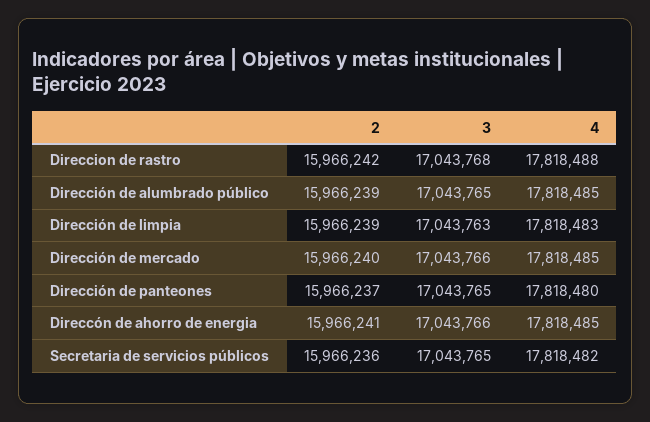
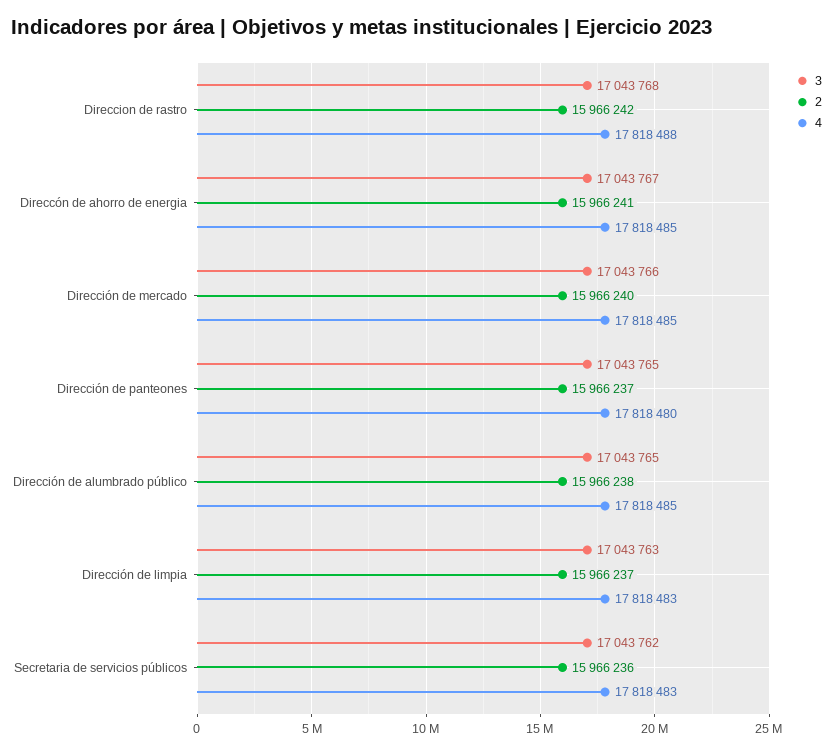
2, Dirección de alumbrado público: 15966239 -> 15966238
2, Dirección de limpia: 15966239 -> 15966237
3, Direccón de ahorro de energia: 17043766 -> 17043767
3, Secretaria de servicios públicos: 17043765 -> 17043762
4, Secretaria de servicios públicos: 17818482 -> 17818483

